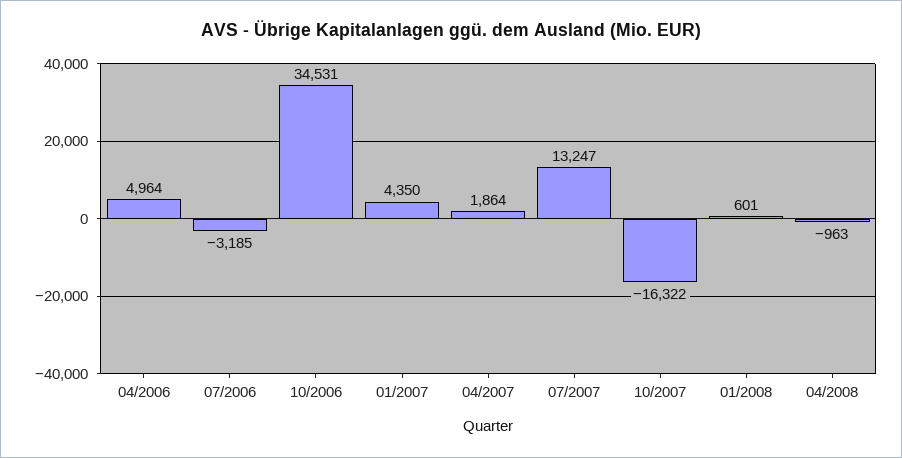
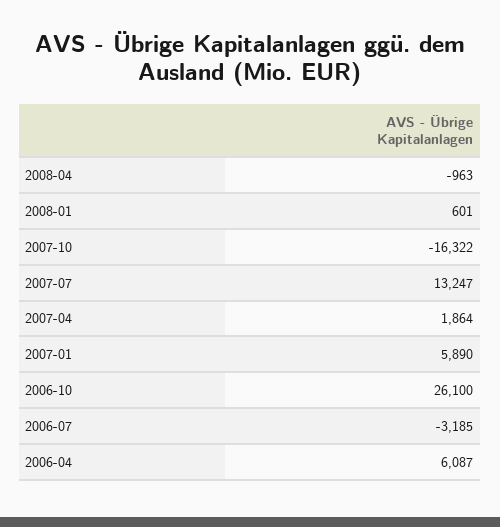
04/2006: 4964 -> 6087
10/2006: 34531 -> 26100
01/2007: 4350 -> 5890

